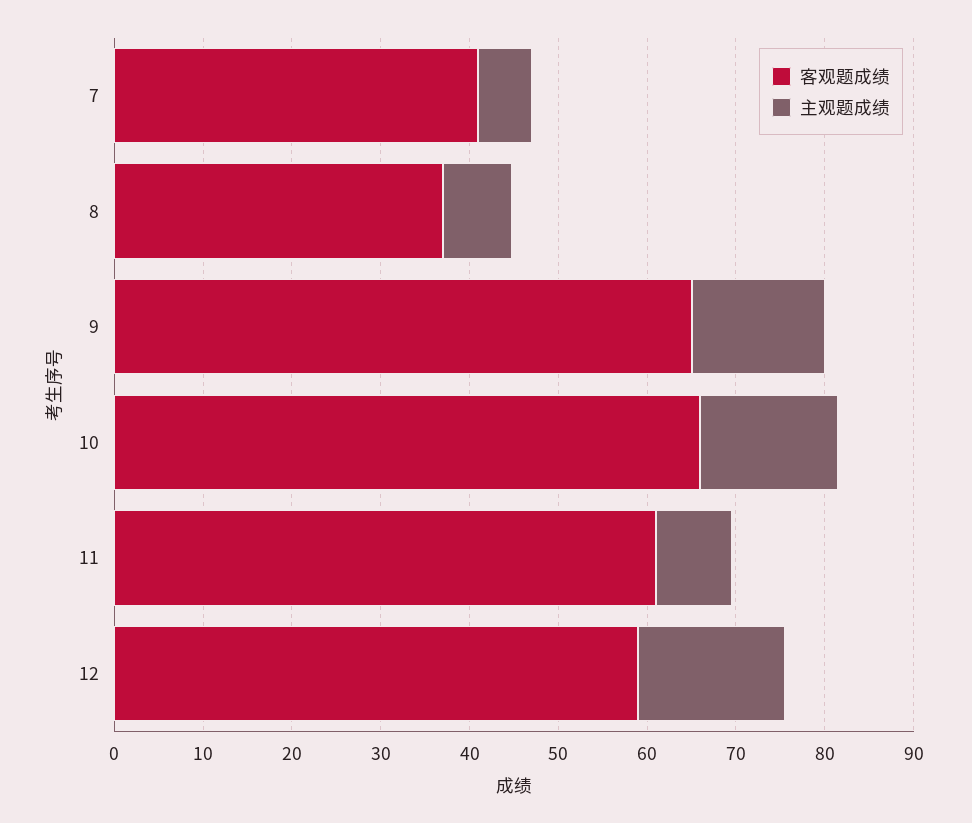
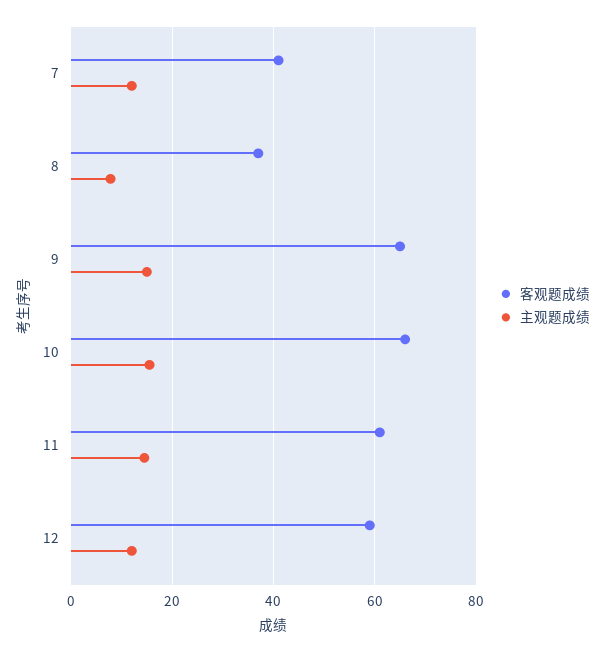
主观题成绩, 7: 6 -> 12
主观题成绩, 11: 8 -> 14
主观题成绩, 12: 16 -> 12

